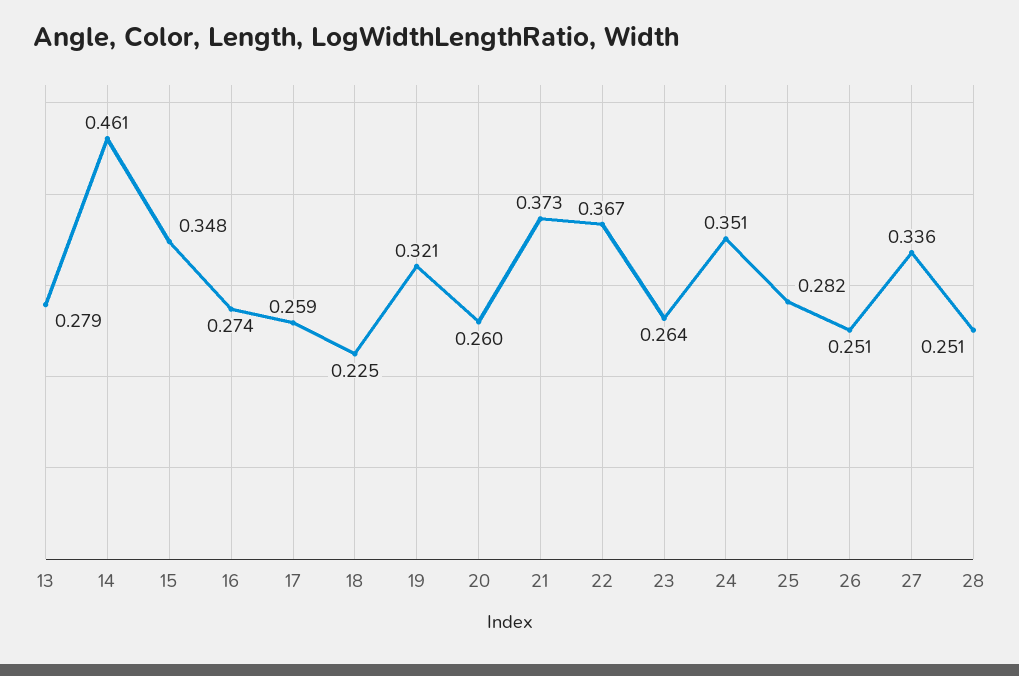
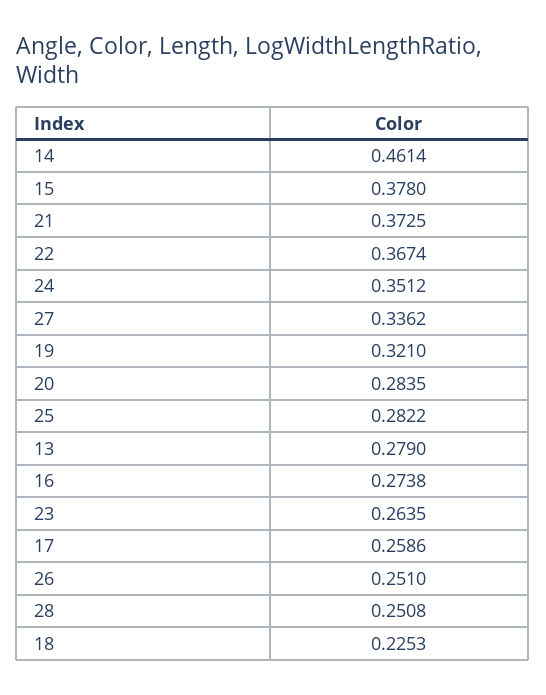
15: 0.348 -> 0.378
20: 0.26 -> 0.2835

